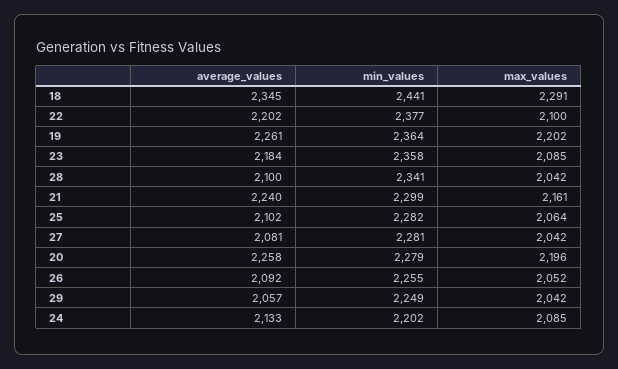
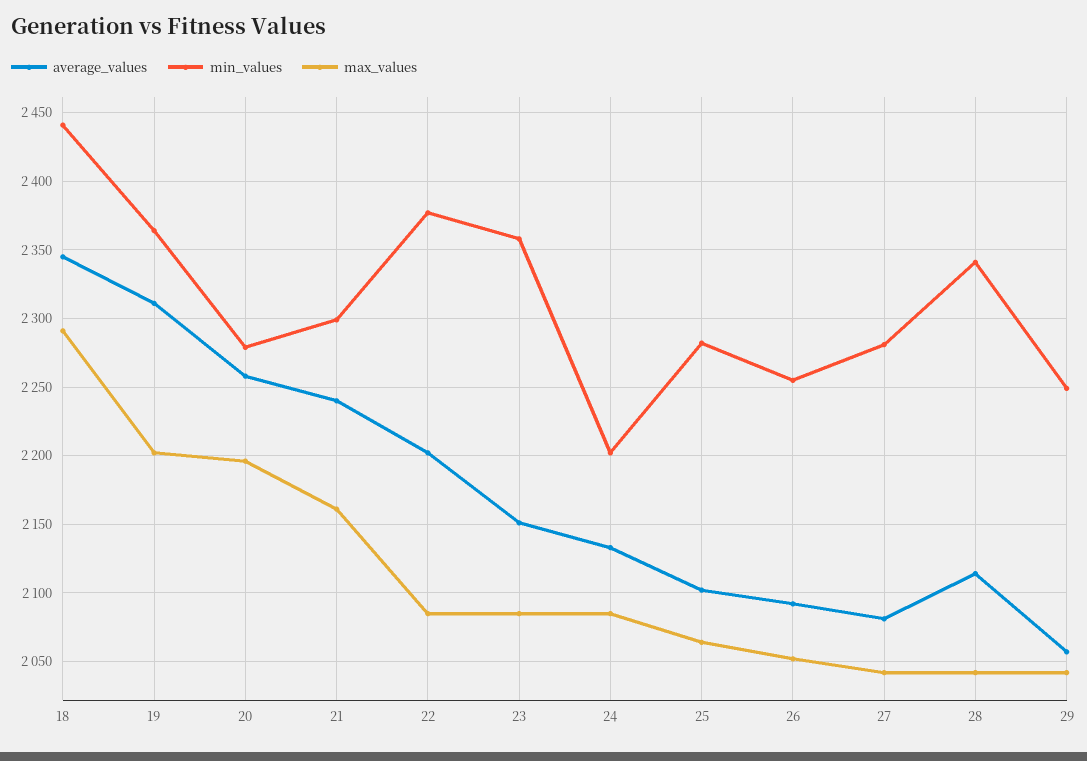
max_values, 22: 2100 -> 2085
average_values, 19: 2261 -> 2310
average_values, 23: 2184 -> 2150
average_values, 28: 2100 -> 2115

